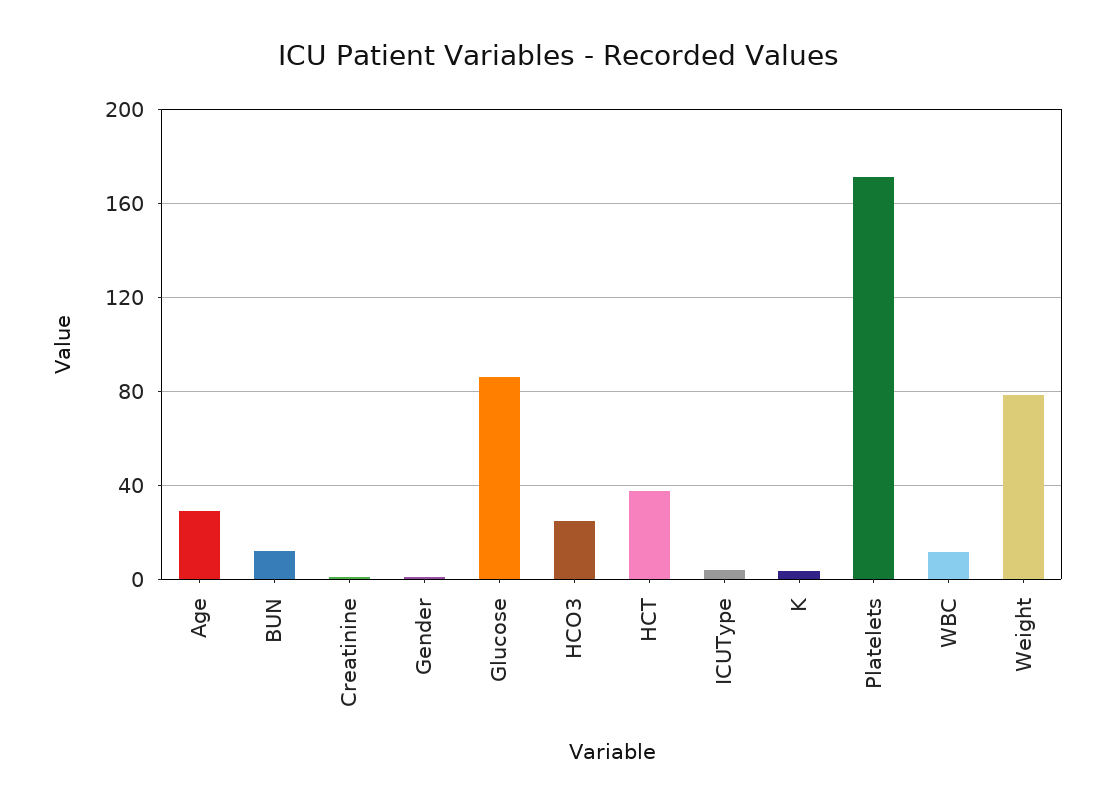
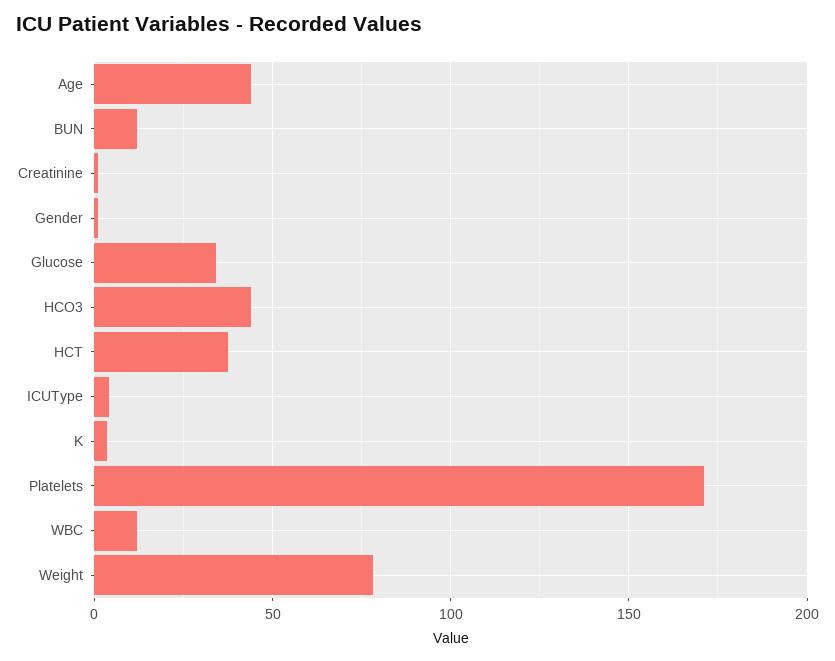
Age: 30 -> 45
Glucose: 85 -> 35
HCO3: 25 -> 45

